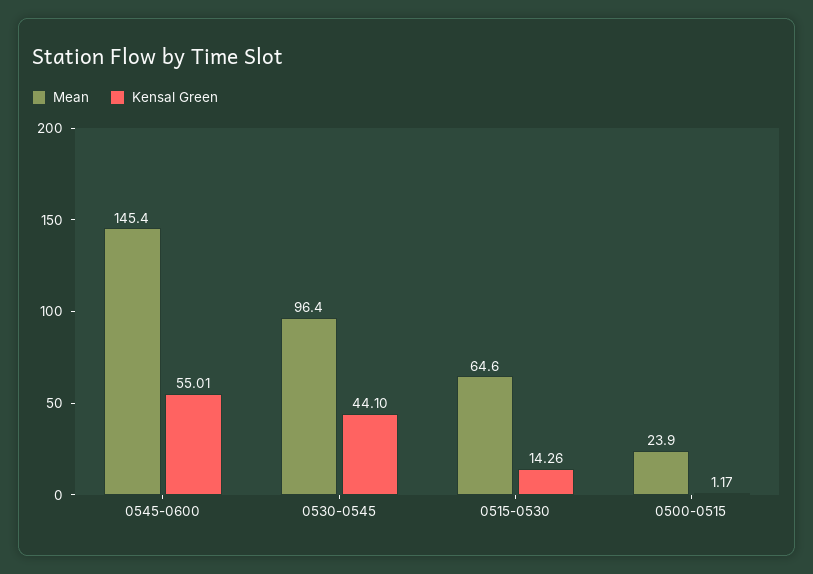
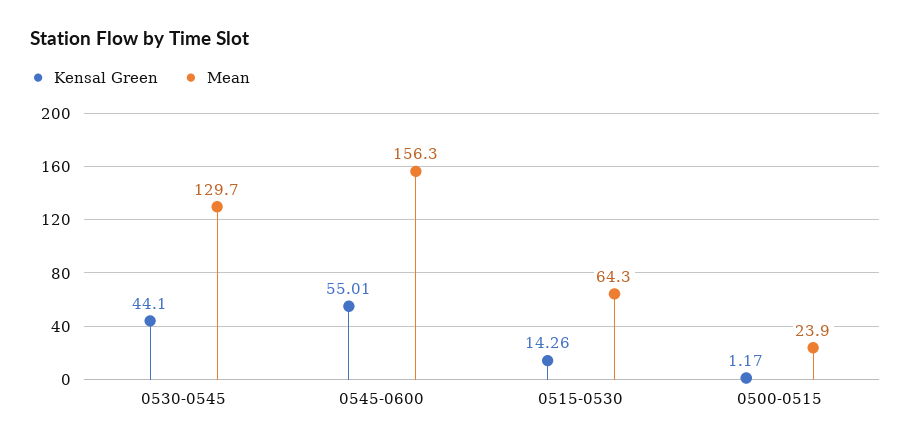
Mean, 0545-0600: 145.4 -> 156.3
Mean, 0530-0545: 96.4 -> 129.7
Mean, 0515-0530: 64.6 -> 64.3

